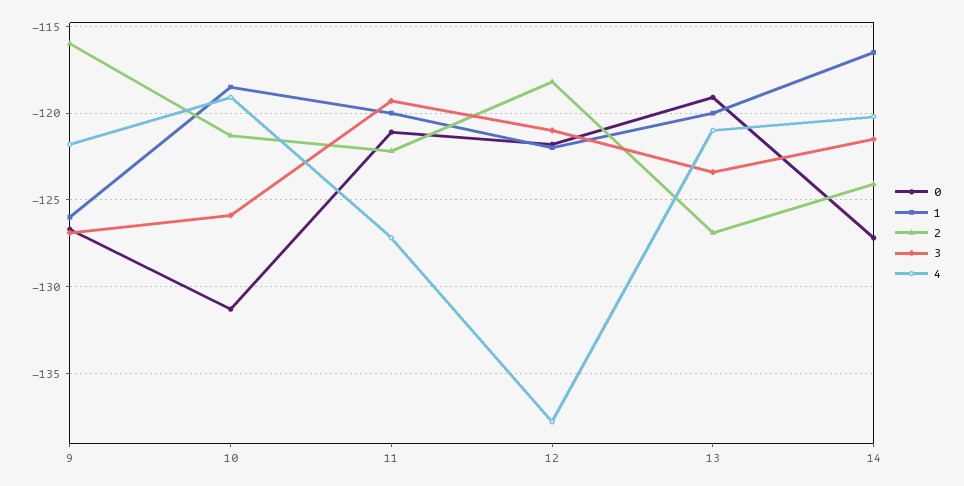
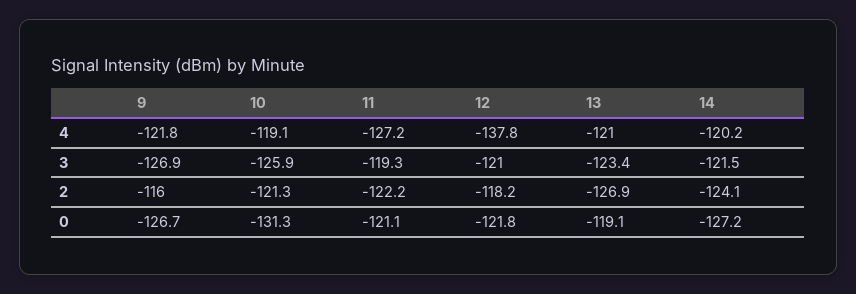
1, 9: -126 -> none
1, 10: -118.5 -> none
1, 11: -120 -> none
1, 12: -122 -> none
1, 13: -120 -> none
1, 14: -116.5 -> none

